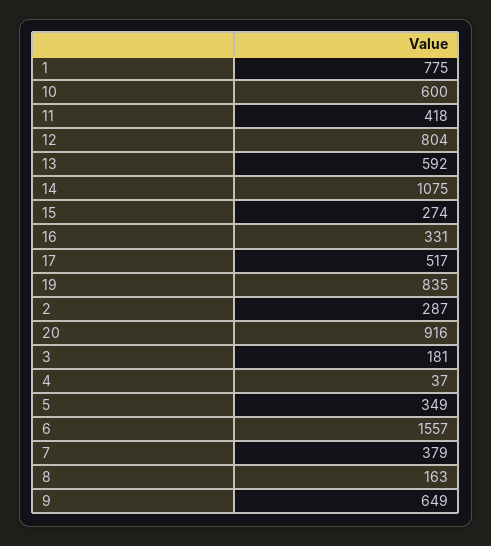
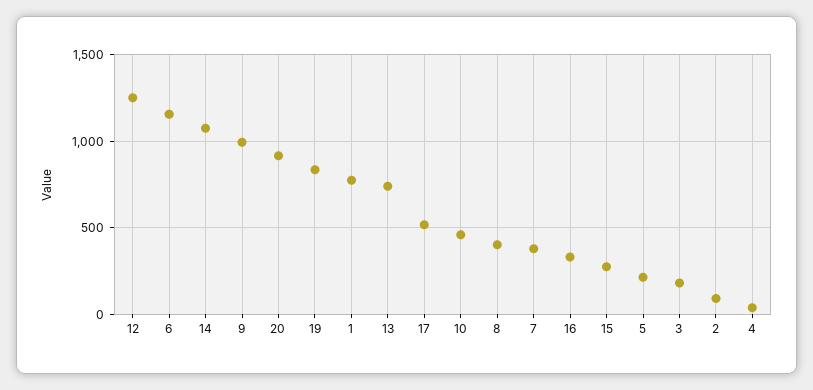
10: 600 -> 450
11: 418 -> none
12: 804 -> 1250
13: 592 -> 750
2: 287 -> 100
5: 349 -> 200
6: 1557 -> 1150
8: 163 -> 400
9: 649 -> 1000

